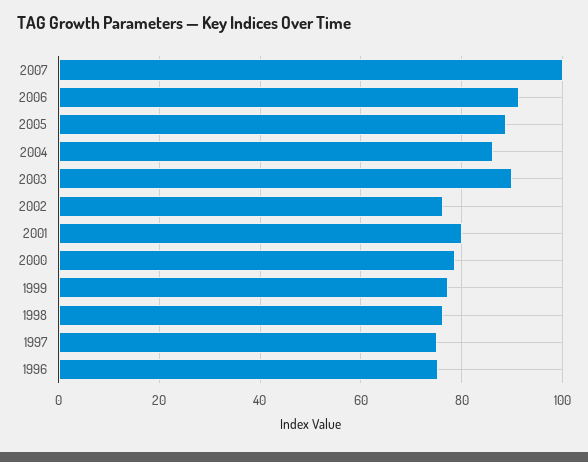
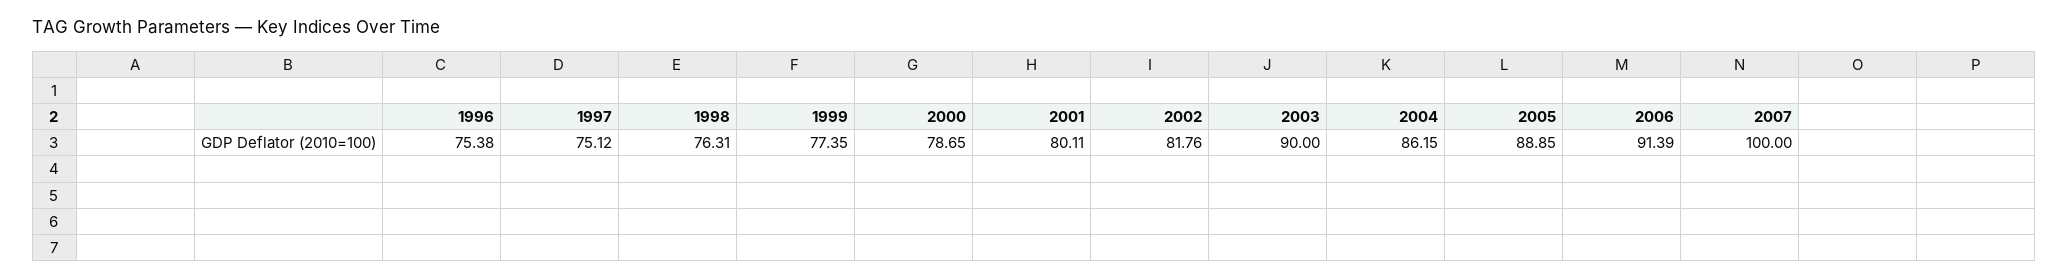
2002: 76 -> 81.76

